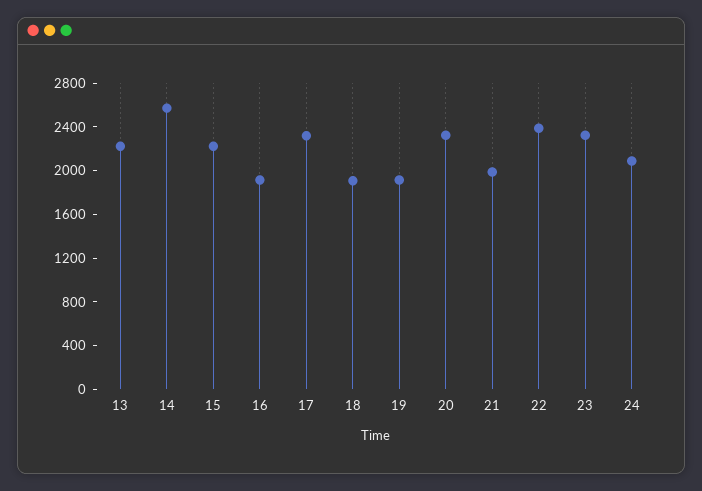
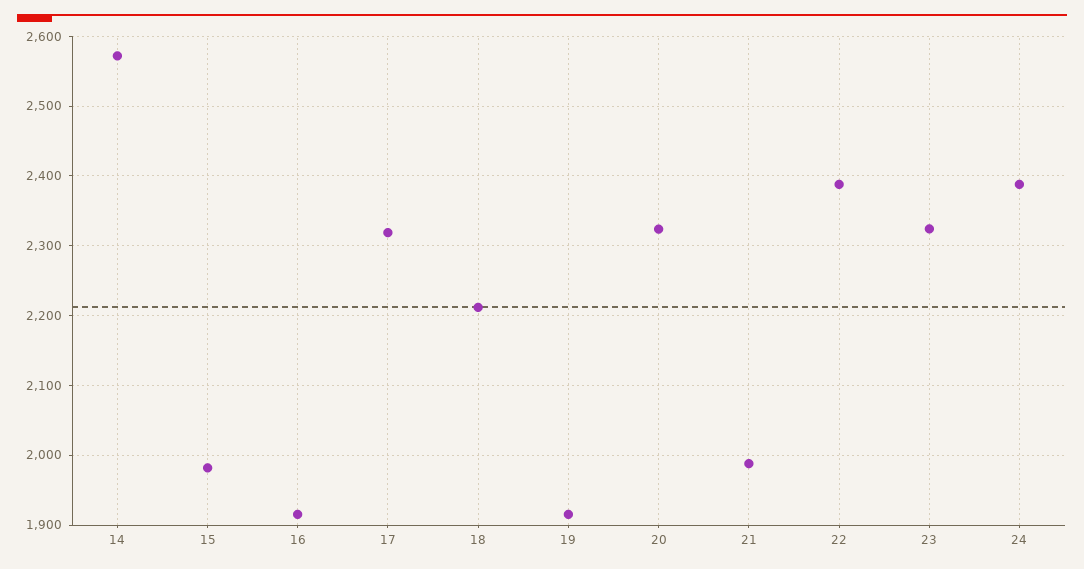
13: 2200 -> none
15: 2200 -> 1980
18: 1900 -> 2210
24: 2100 -> 2390

